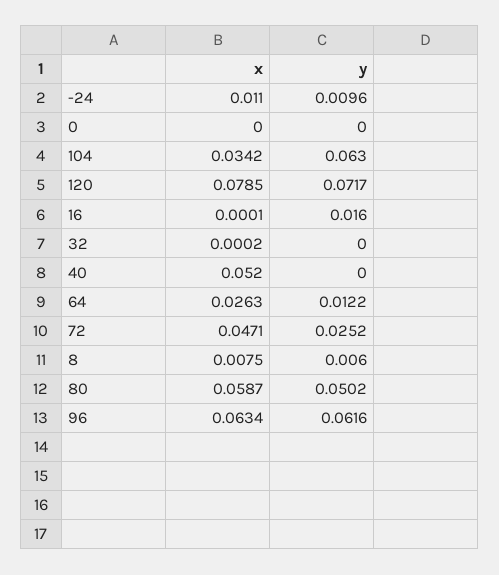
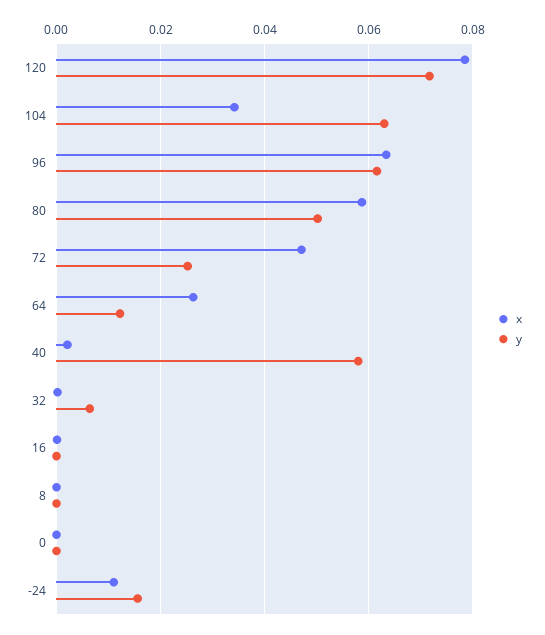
y, -24: 0.0096 -> 0.016
y, 16: 0.016 -> 0
y, 32: 0 -> 0.006
x, 40: 0.052 -> 0.002
y, 40: 0 -> 0.058
x, 8: 0.0075 -> 0
y, 8: 0.006 -> 0

